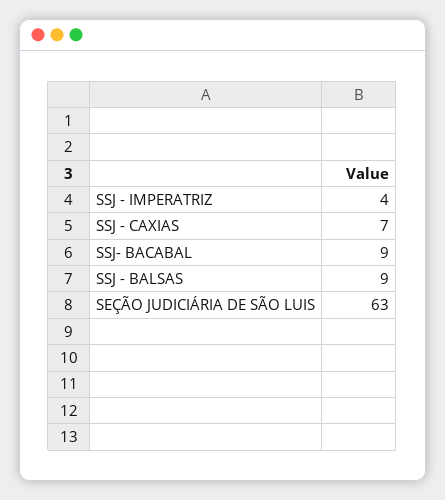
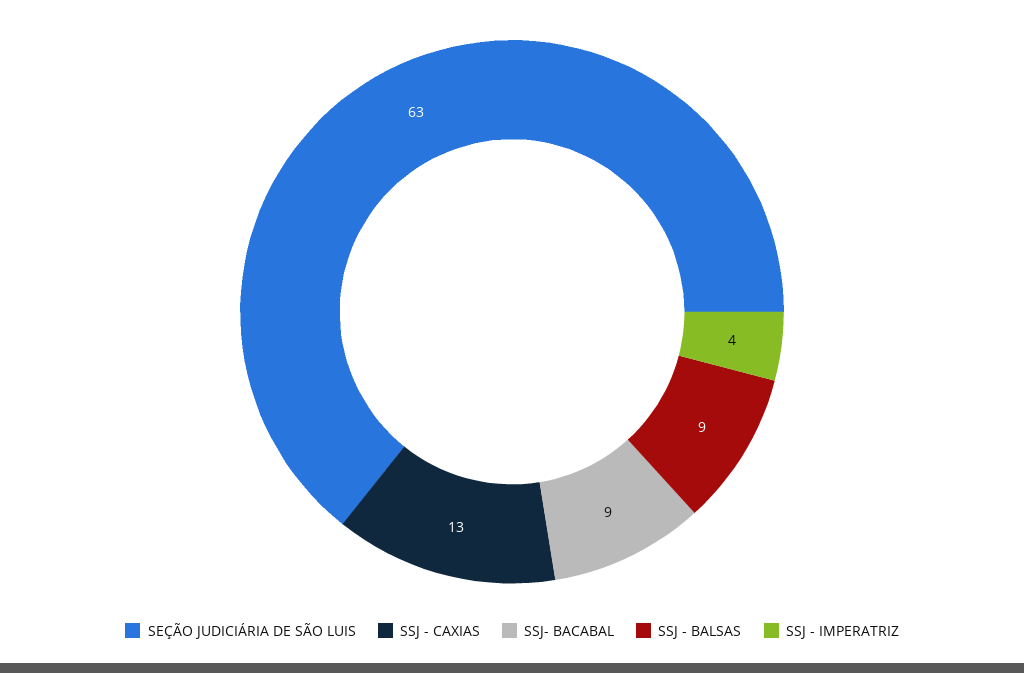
SSJ - CAXIAS: 7 -> 13

